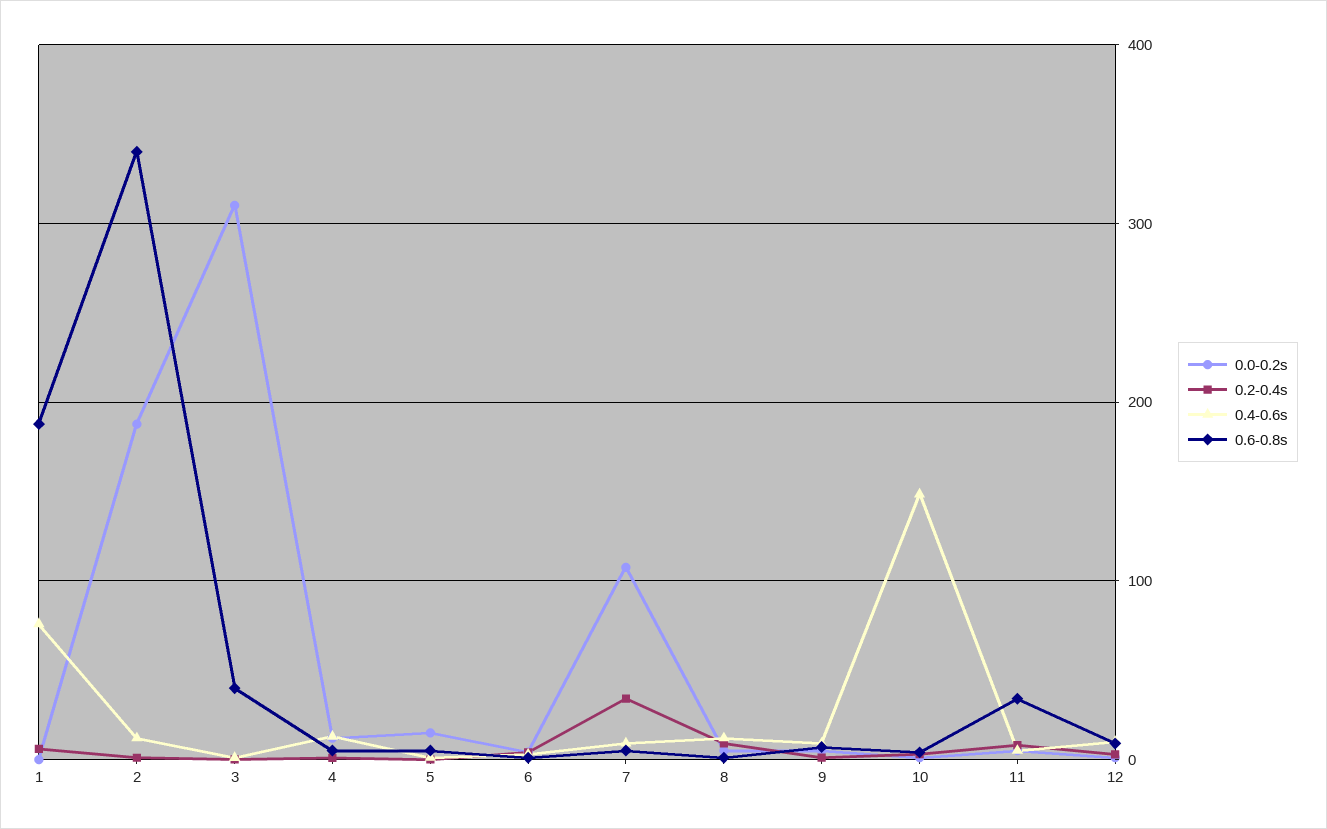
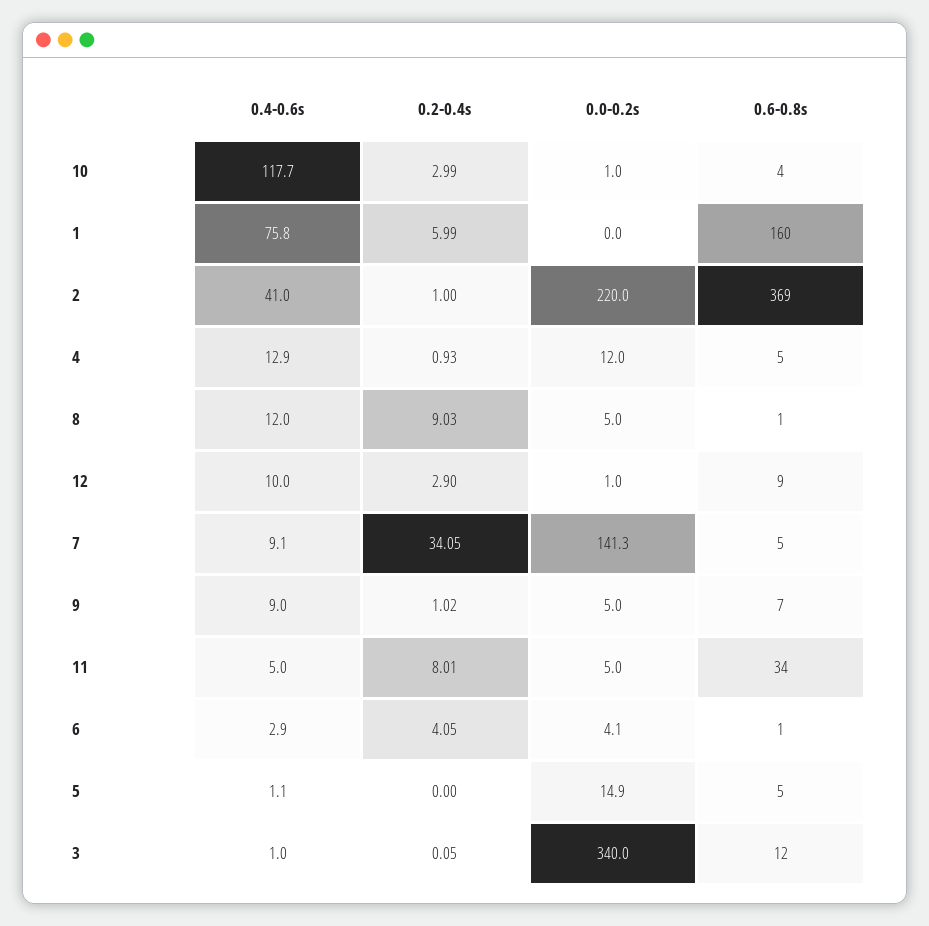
0.6-0.8s, 1: 190 -> 160
0.0-0.2s, 2: 190 -> 220
0.4-0.6s, 2: 10 -> 41
0.6-0.8s, 2: 340 -> 369
0.0-0.2s, 3: 310 -> 340
0.6-0.8s, 3: 40 -> 12
0.0-0.2s, 7: 110 -> 141.3
0.4-0.6s, 10: 150 -> 117.7

